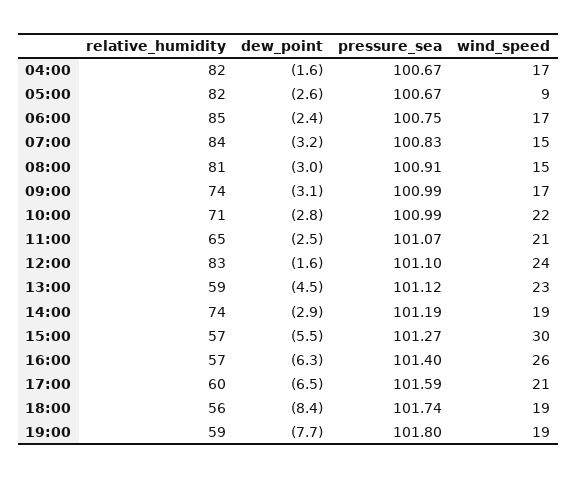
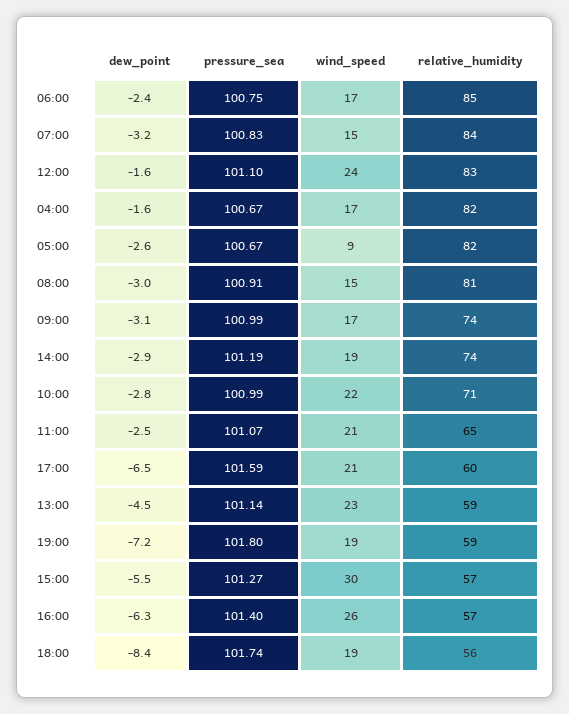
pressure_sea, 13:00: 101.12 -> 101.14
dew_point, 19:00: -7.7 -> -7.2

